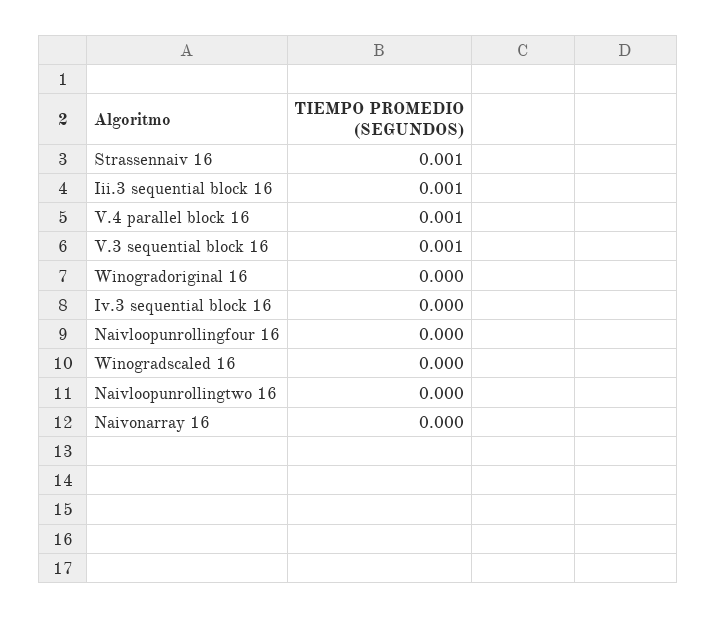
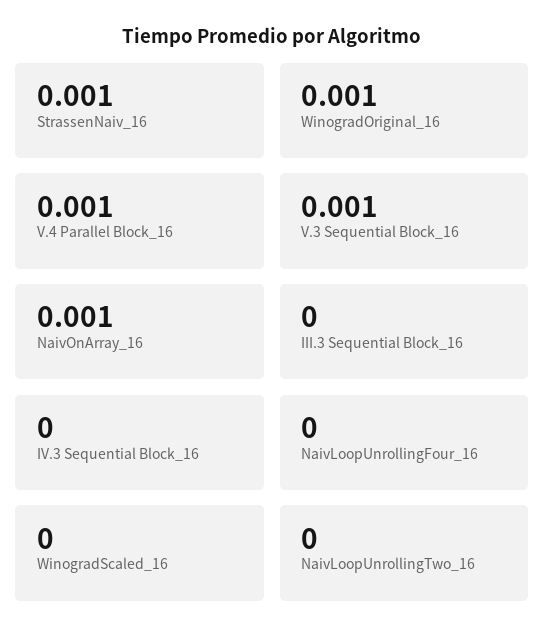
Iii.3 sequential block 16: 0.001 -> 0
Winogradoriginal 16: 0 -> 0.001
Naivonarray 16: 0 -> 0.001

